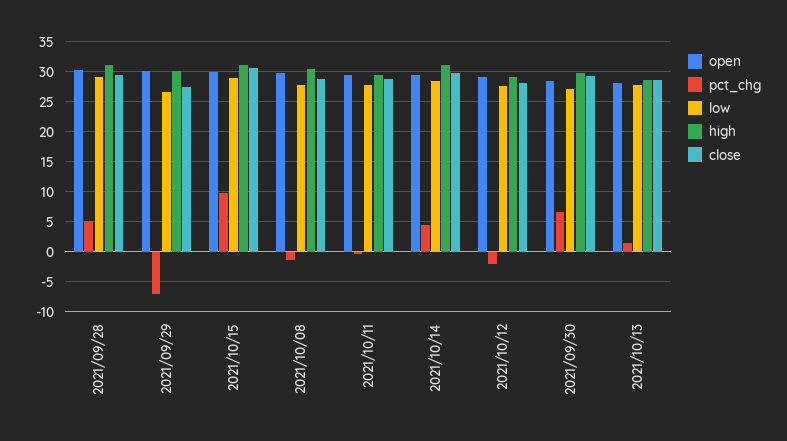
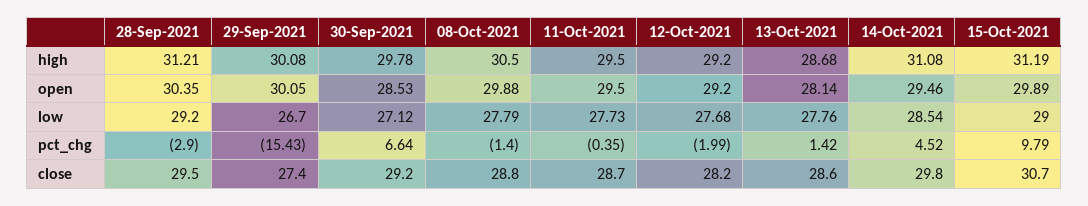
pct_chg, 2021/09/28: 5 -> -2.9
pct_chg, 2021/09/29: -7.5 -> -15.43

